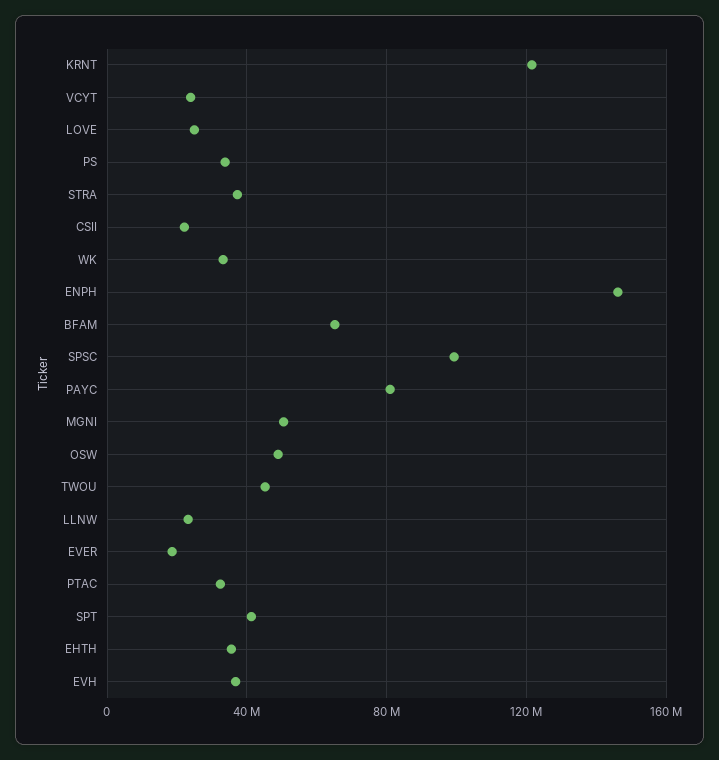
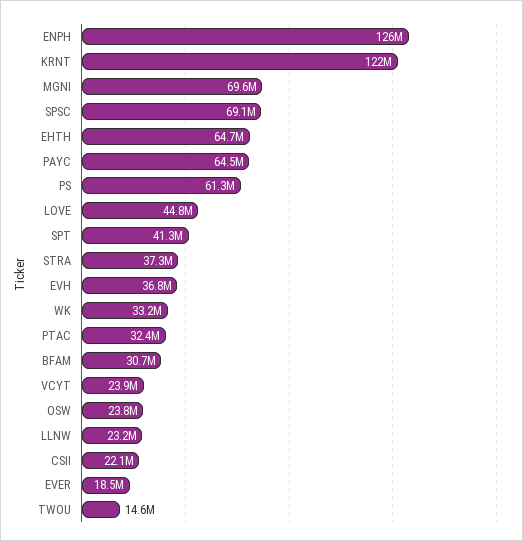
LOVE: 25000000 -> 44800000
PS: 35000000 -> 61300000
ENPH: 145000000 -> 126000000
BFAM: 65000000 -> 30700000
SPSC: 100000000 -> 69100000
PAYC: 80000000 -> 64500000
MGNI: 50000000 -> 69600000
OSW: 50000000 -> 23800000
TWOU: 45000000 -> 14600000
EHTH: 35000000 -> 64700000

